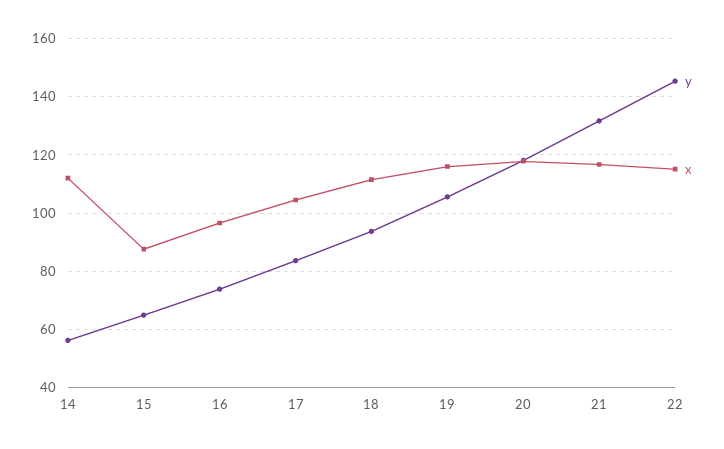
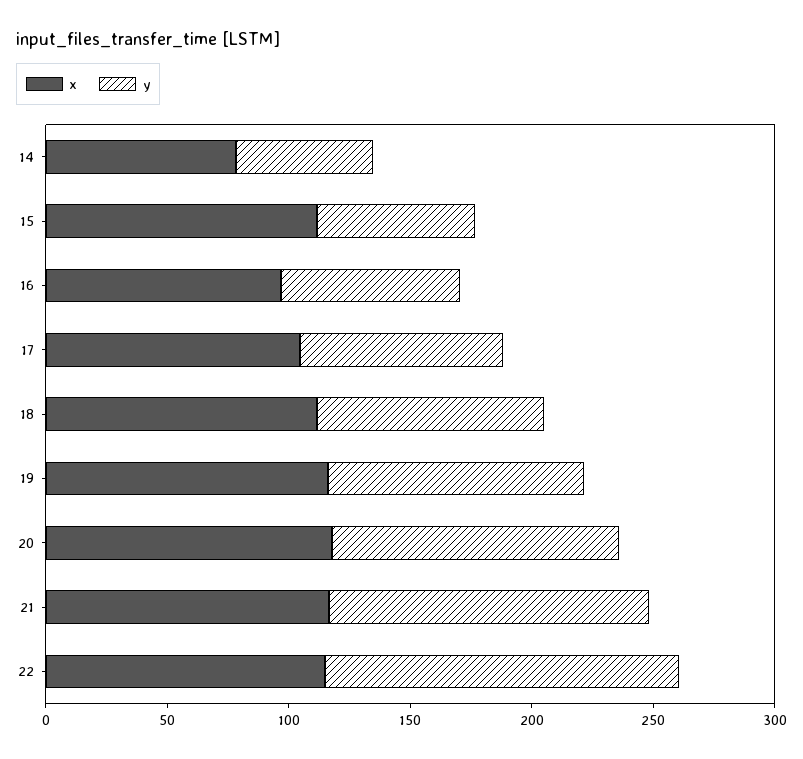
x, 14: 112.5 -> 80
x, 15: 87.5 -> 110

